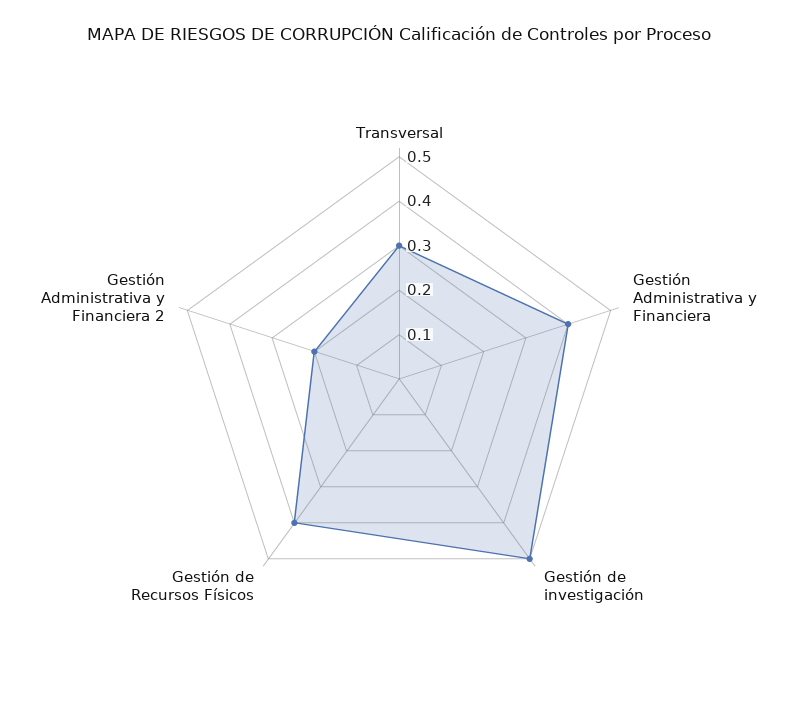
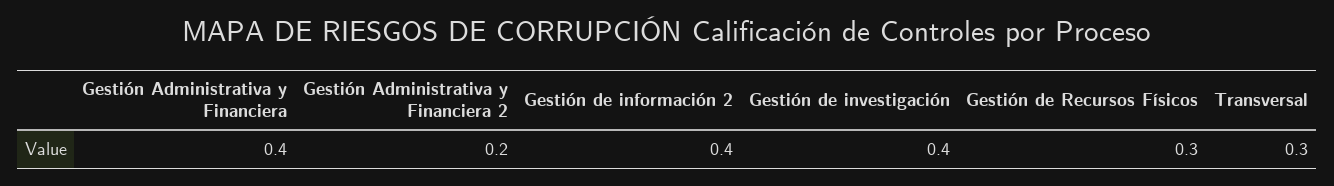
Gestión de investigación: 0.5 -> 0.4
Gestión de Recursos Físicos: 0.4 -> 0.3
Gestión de información 2: none -> 0.4

